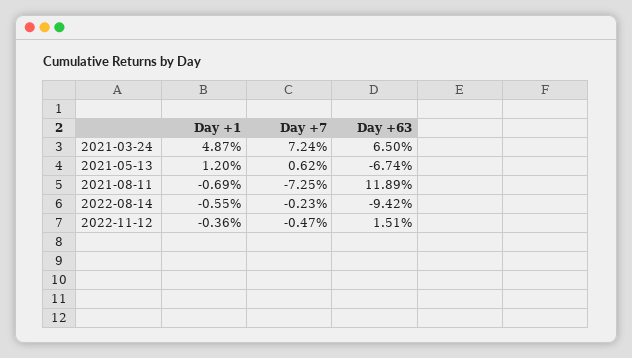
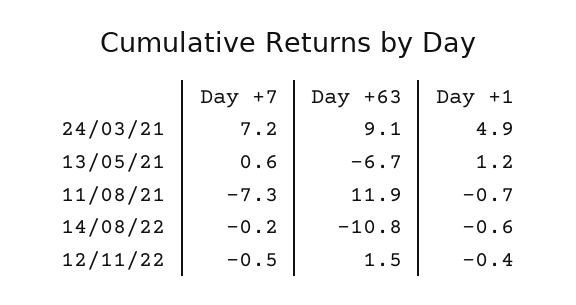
Day +63, 2021-03-24: 6.5 -> 9.1
Day +63, 2022-08-14: -9.42 -> -10.8

